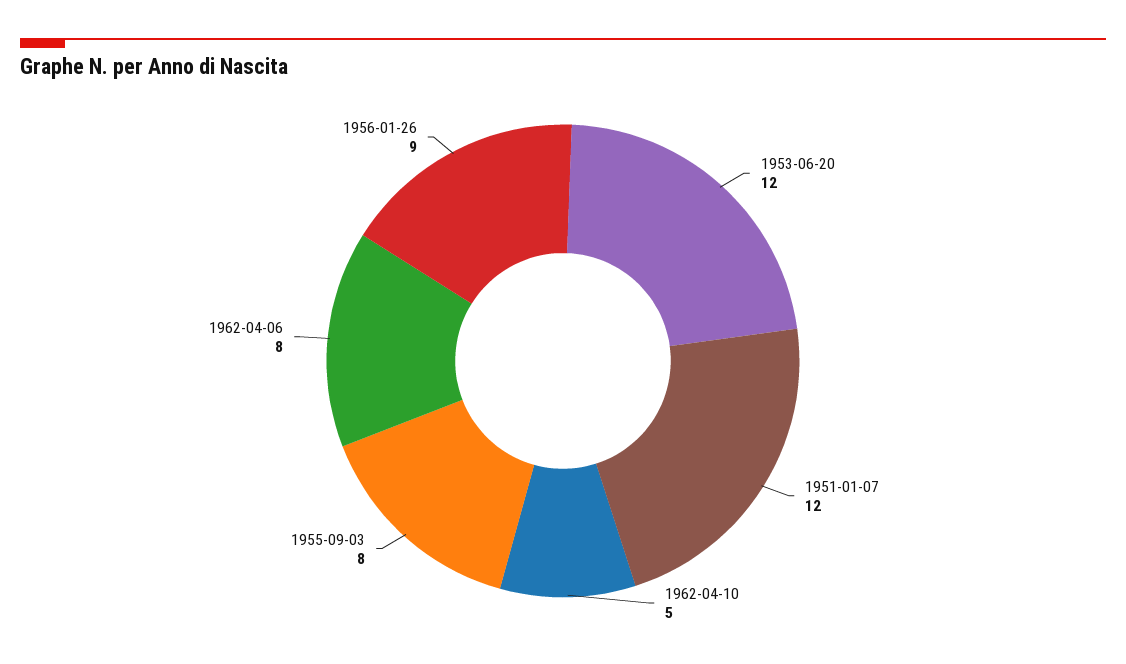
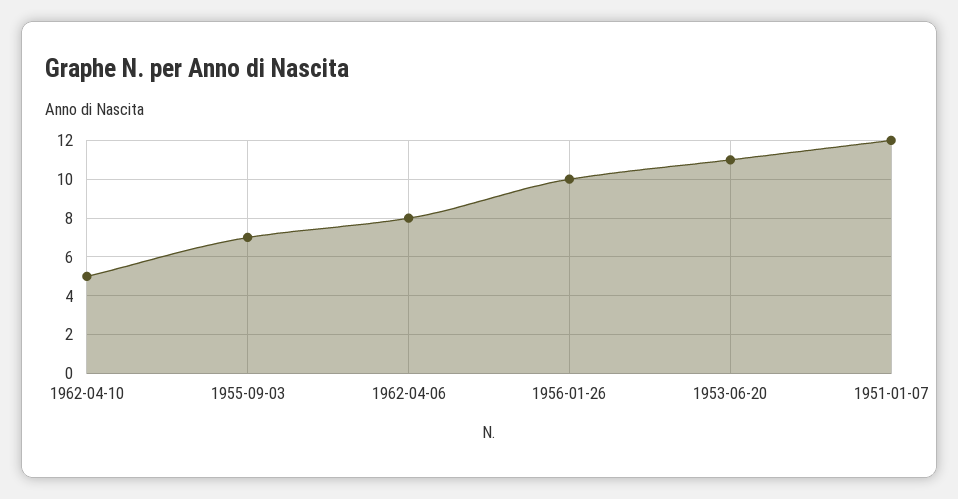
1953-06-20: 12 -> 11
1955-09-03: 8 -> 7
1956-01-26: 9 -> 10

